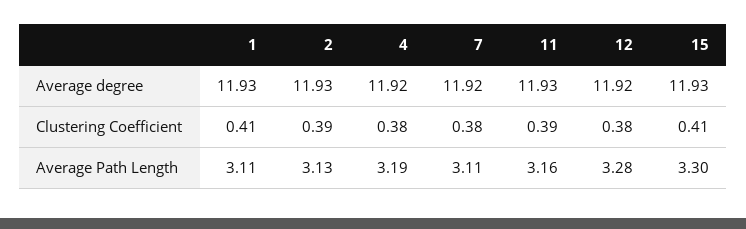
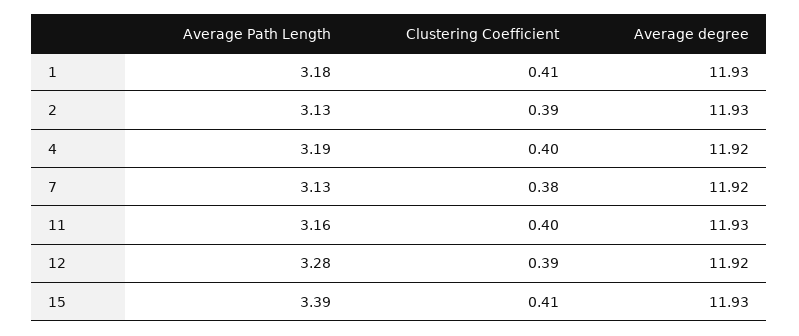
4, Clustering Coefficient: 0.38 -> 0.4
11, Clustering Coefficient: 0.39 -> 0.4
12, Clustering Coefficient: 0.38 -> 0.39
1, Average Path Length: 3.11 -> 3.18
7, Average Path Length: 3.11 -> 3.13
15, Average Path Length: 3.3 -> 3.39

